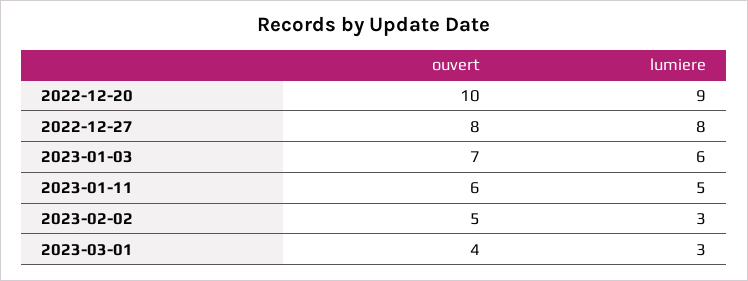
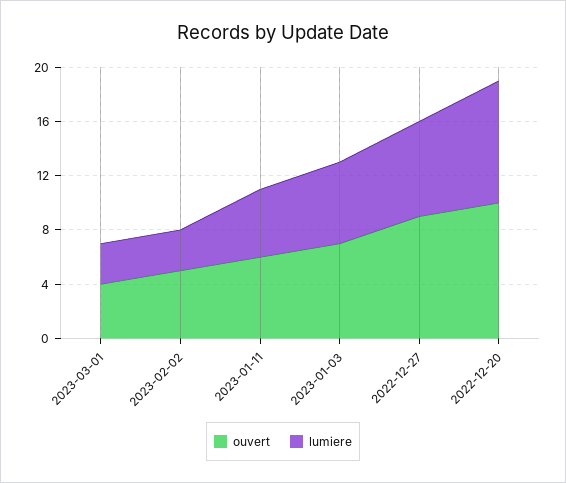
ouvert, 2022-12-27: 8 -> 9
lumiere, 2022-12-27: 8 -> 7

